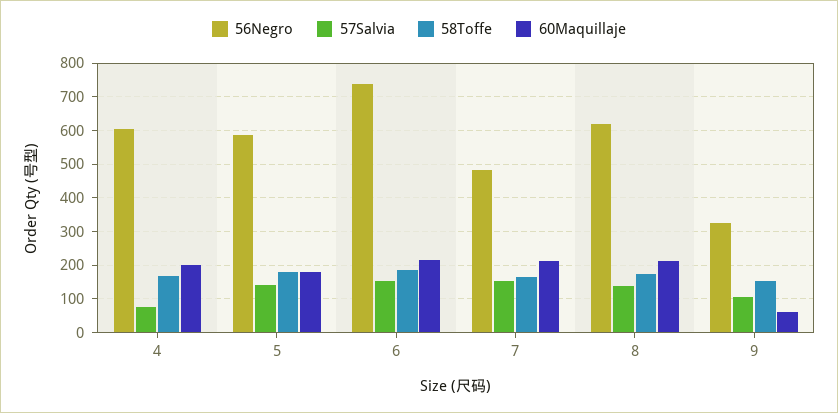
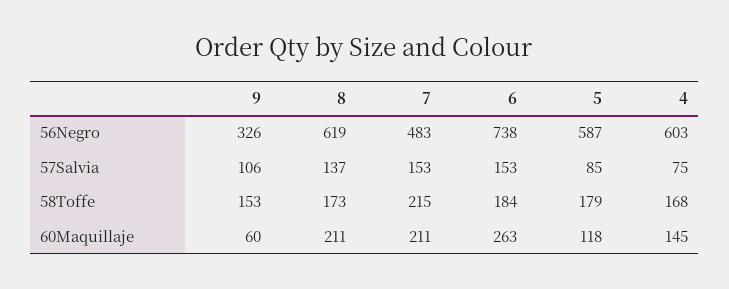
60Maquillaje, 4: 200 -> 145
57Salvia, 5: 140 -> 85
60Maquillaje, 5: 180 -> 118
60Maquillaje, 6: 220 -> 263
58Toffe, 7: 160 -> 215

